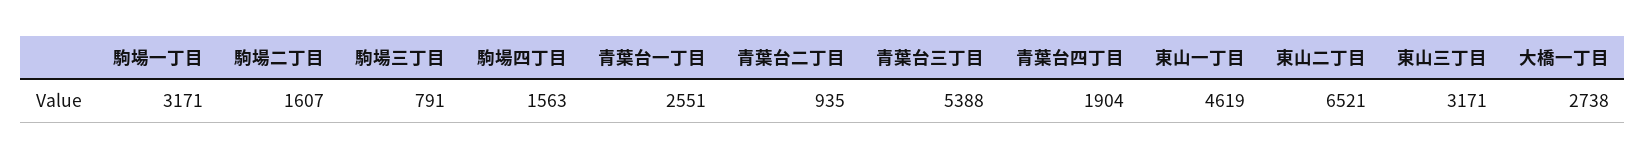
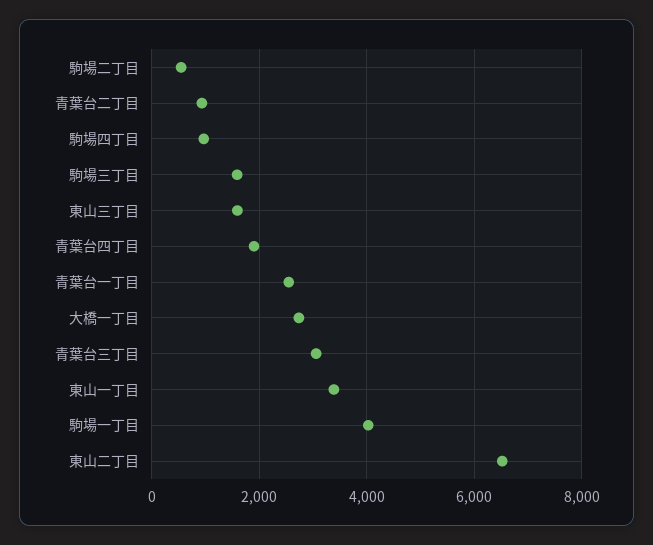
駒場一丁目: 3171 -> 4000
駒場二丁目: 1607 -> 600
駒場三丁目: 791 -> 1600
駒場四丁目: 1563 -> 1000
青葉台三丁目: 5388 -> 3000
東山一丁目: 4619 -> 3400
東山三丁目: 3171 -> 1600

